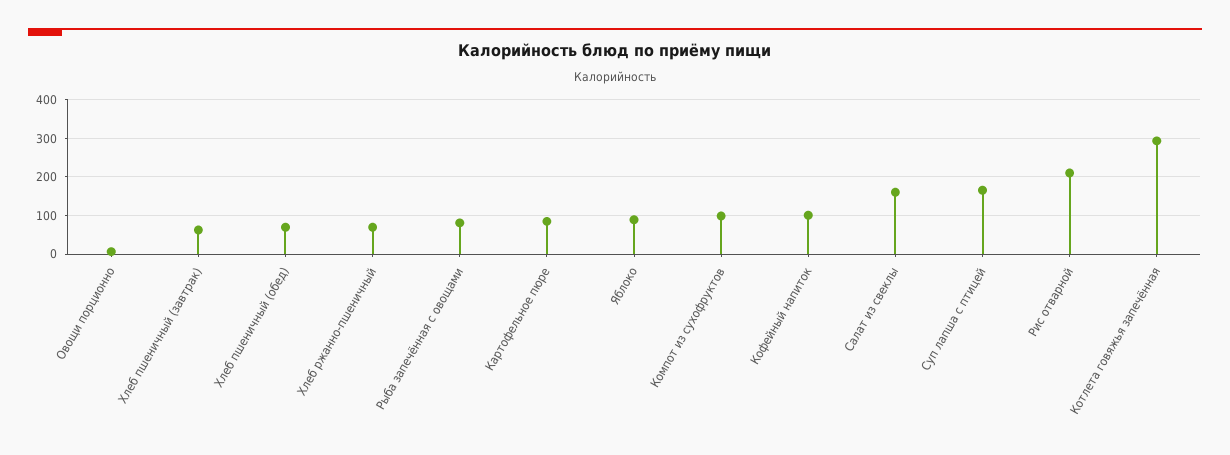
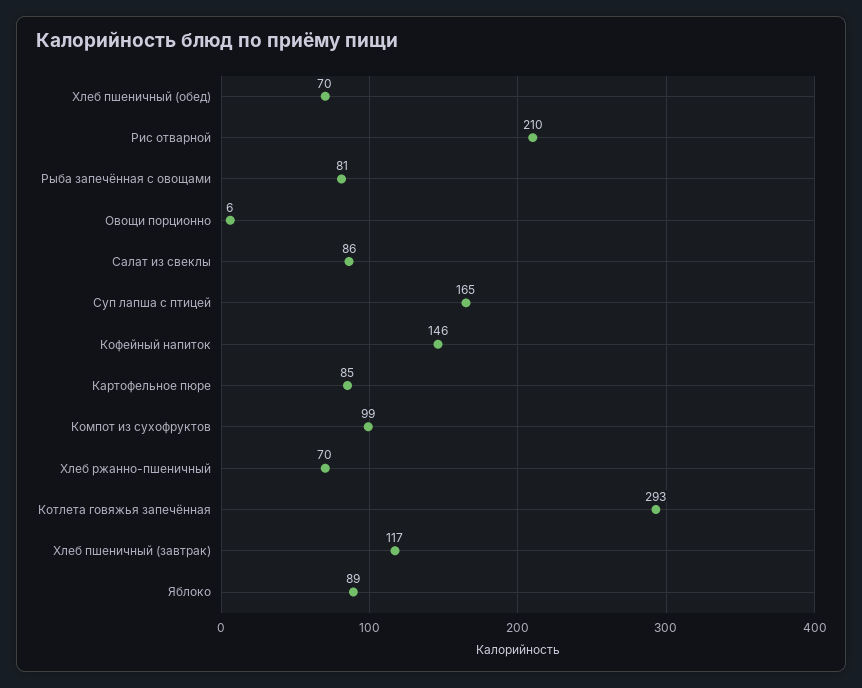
Хлеб пшеничный (завтрак): 60 -> 117
Кофейный напиток: 100 -> 146
Салат из свеклы: 160 -> 86

